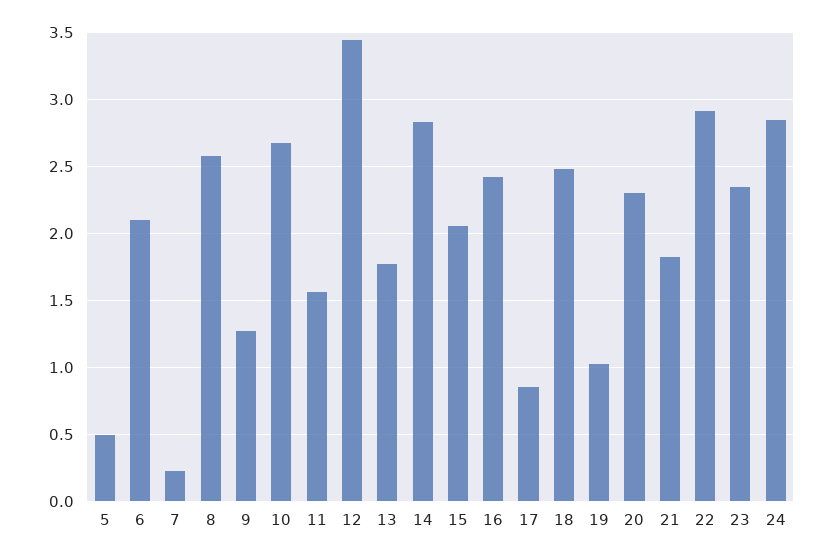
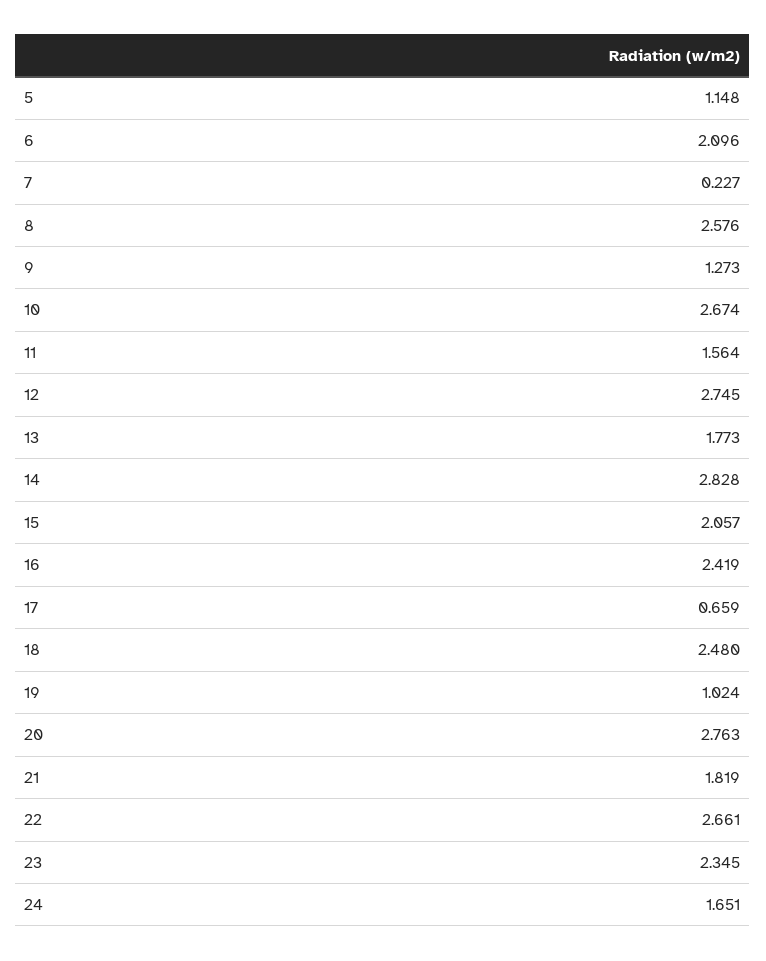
5: 0.5 -> 1.148
12: 3.45 -> 2.745
17: 0.85 -> 0.659
20: 2.3 -> 2.763
22: 2.9 -> 2.661
24: 2.85 -> 1.651

